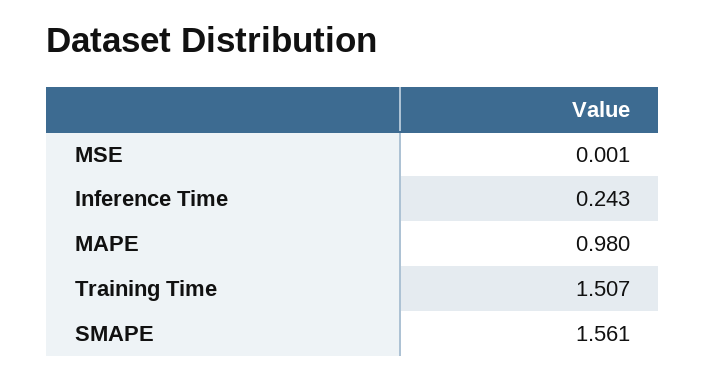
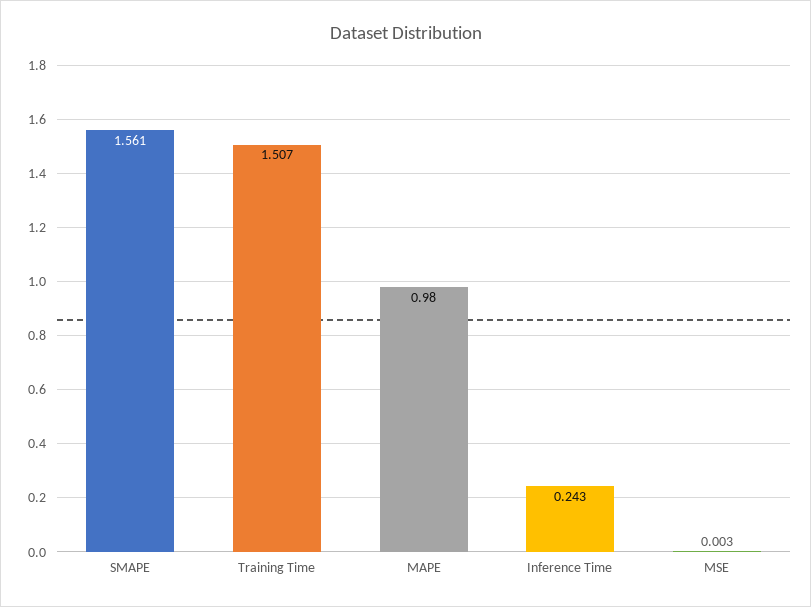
MSE: 0.001 -> 0.003

